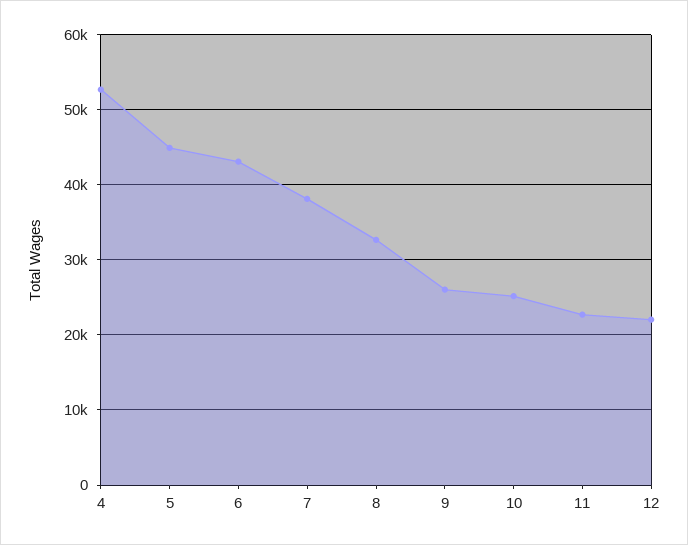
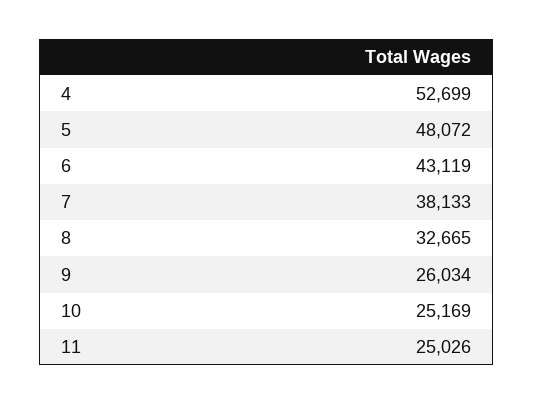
5: 45000 -> 48072
11: 23000 -> 25026
12: 22000 -> none

